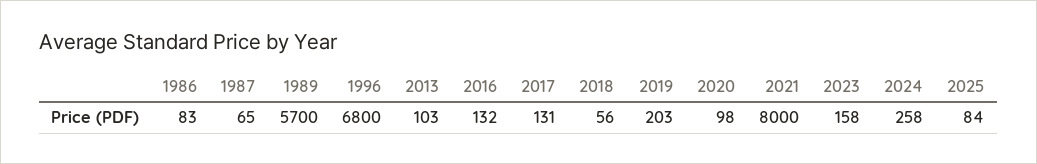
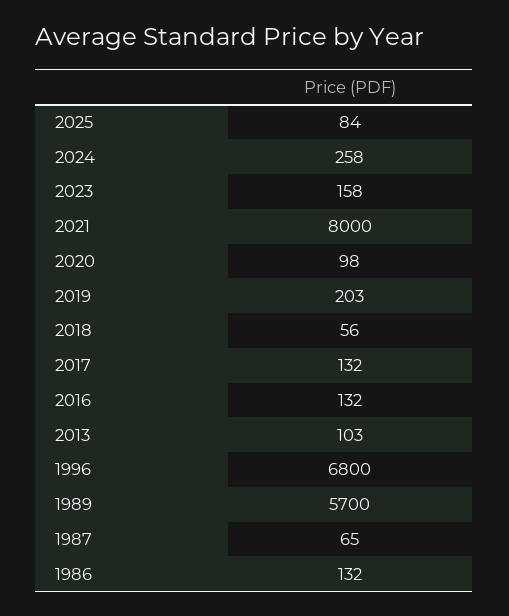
1986: 83 -> 132
2017: 131 -> 132

